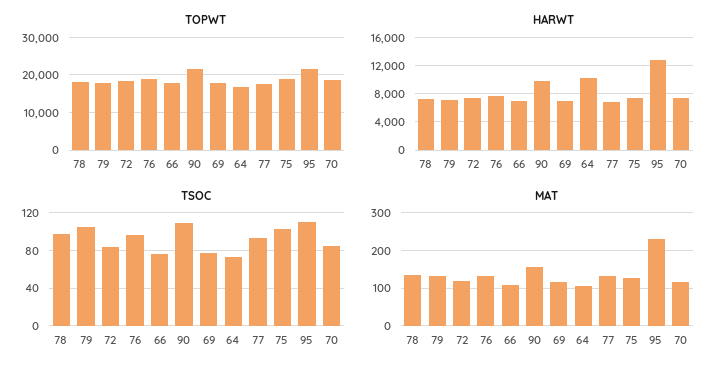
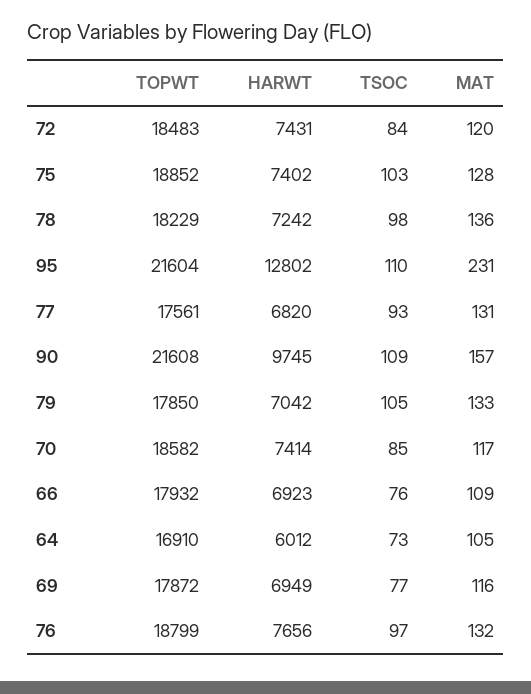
HARWT, 64: 10000 -> 6012

